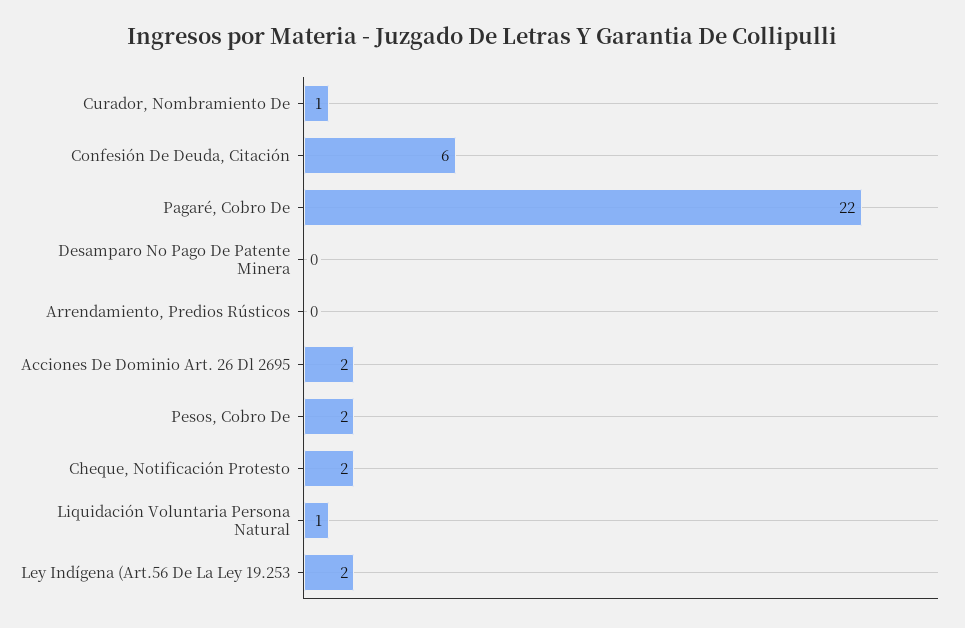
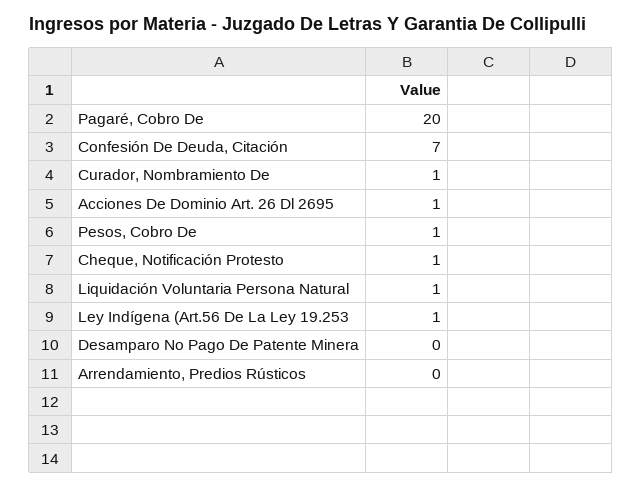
Confesión De Deuda, Citación: 6 -> 7
Pagaré, Cobro De: 22 -> 20
Acciones De Dominio Art. 26 Dl 2695: 2 -> 1
Pesos, Cobro De: 2 -> 1
Cheque, Notificación Protesto: 2 -> 1
Ley Indígena (Art.56 De La Ley 19.253: 2 -> 1

